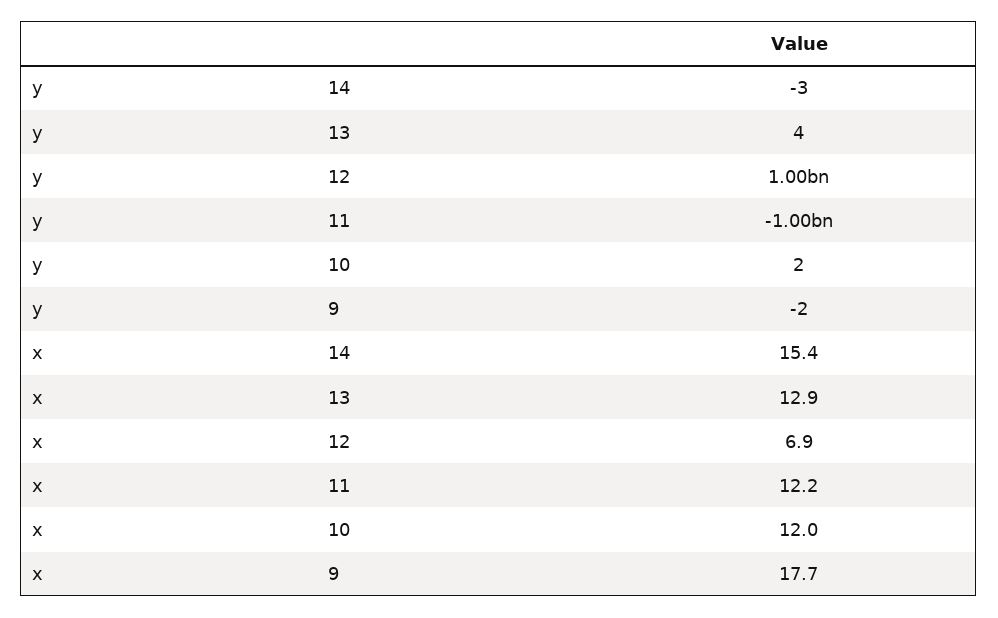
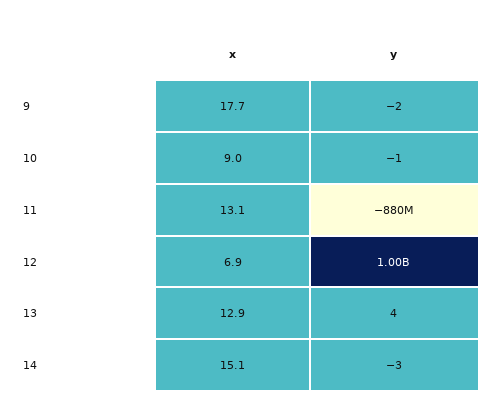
y, 11: -1000000000 -> -880000000
y, 10: 2 -> -1
x, 14: 15.4 -> 15.1
x, 11: 12.2 -> 13.1
x, 10: 12 -> 9

